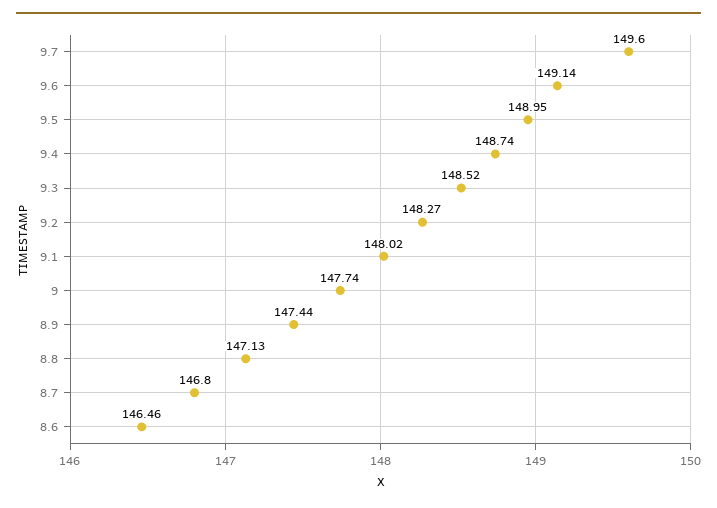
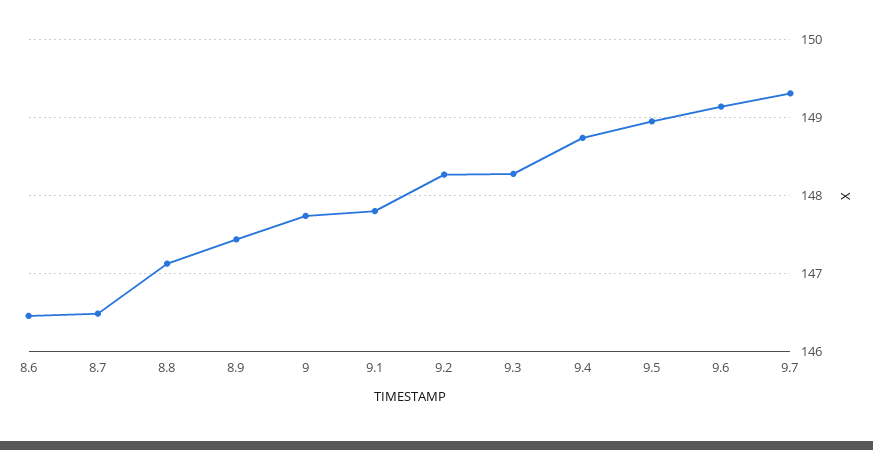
9.7: 149.6 -> 149.3
9.3: 148.52 -> 148.3
9.1: 148.02 -> 147.8
8.7: 146.8 -> 146.5

